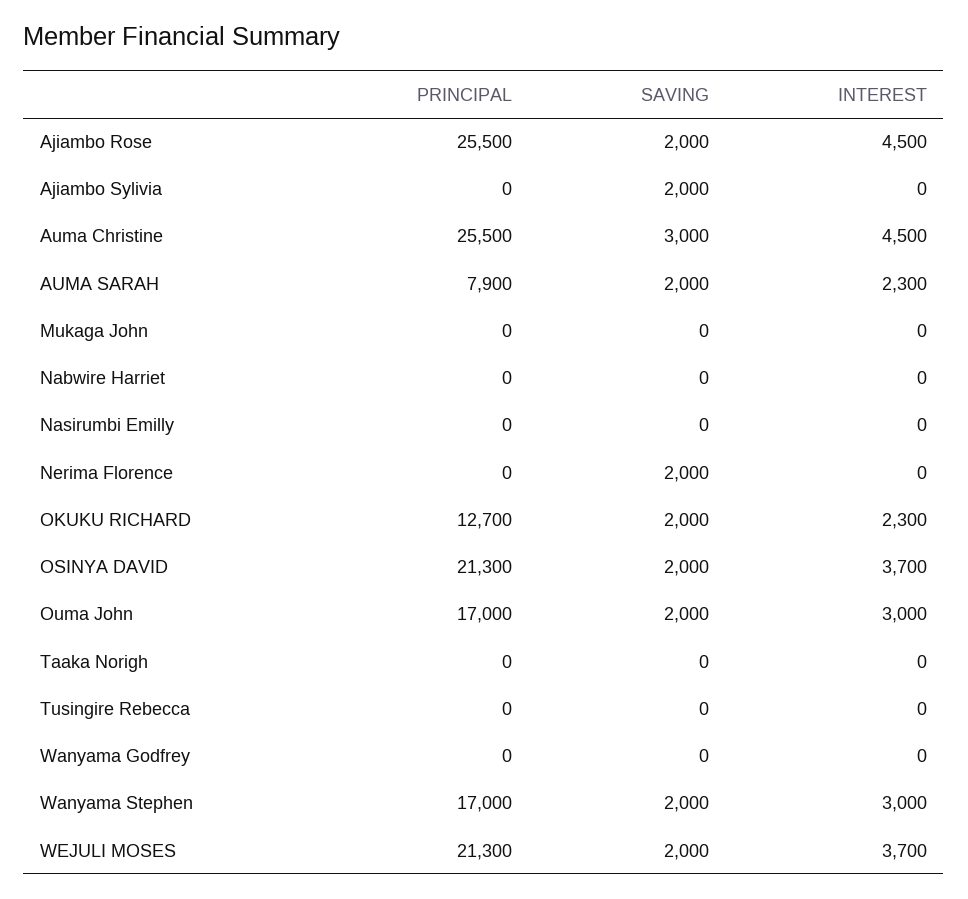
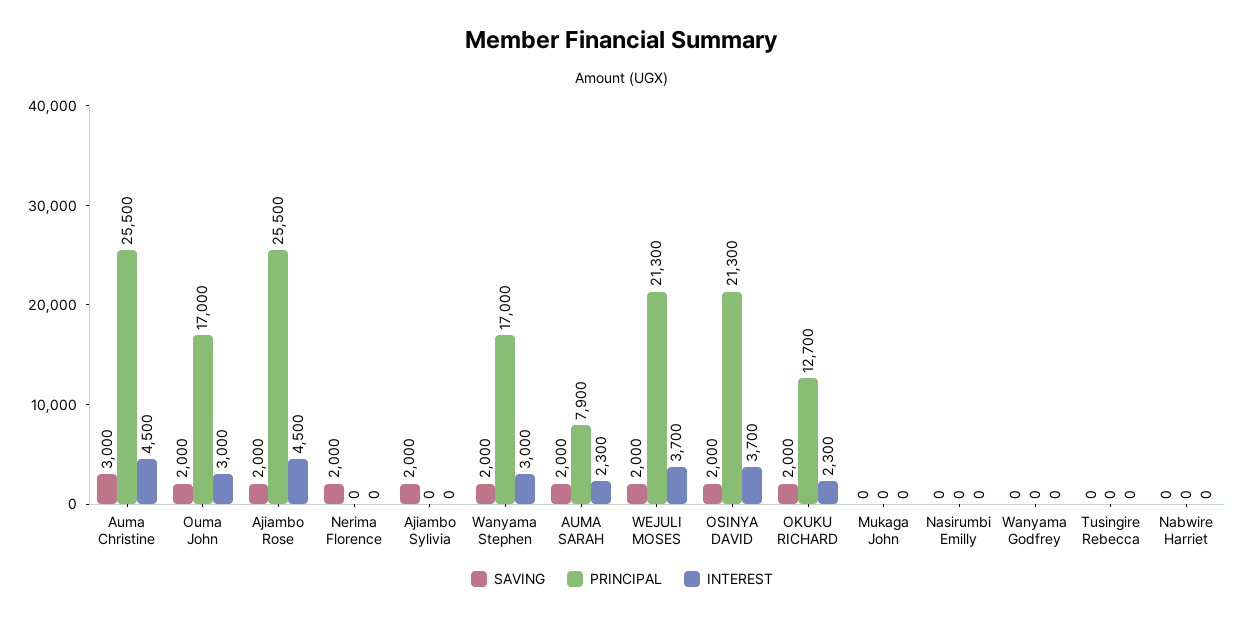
PRINCIPAL, Taaka Norigh: 0 -> none
SAVING, Taaka Norigh: 0 -> none
INTEREST, Taaka Norigh: 0 -> none

